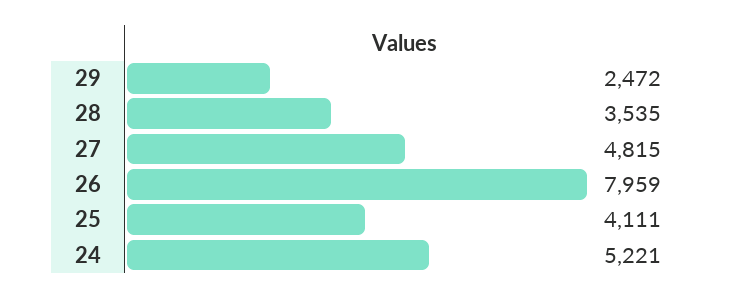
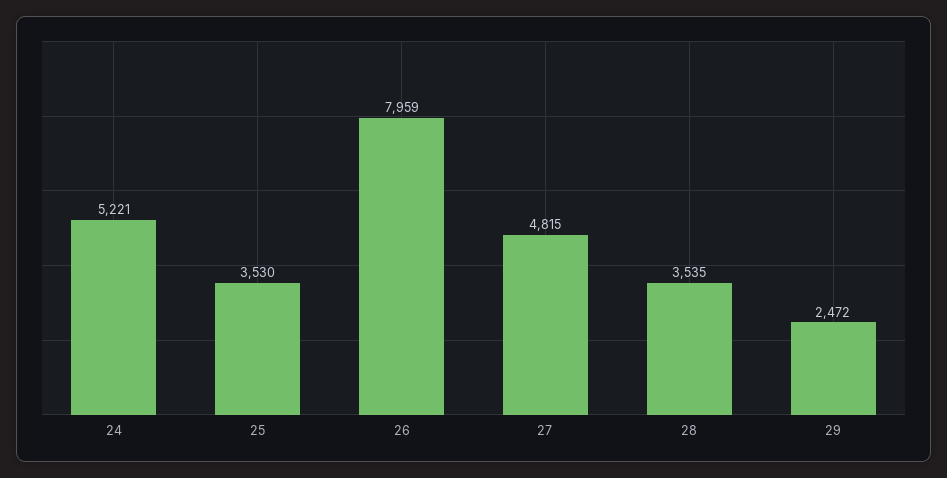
25: 4111 -> 3530

